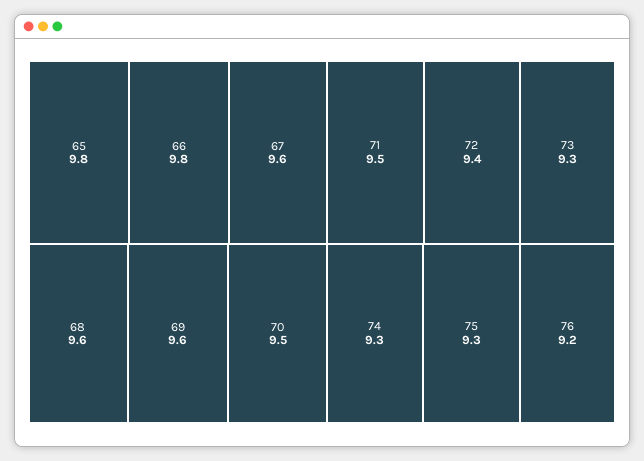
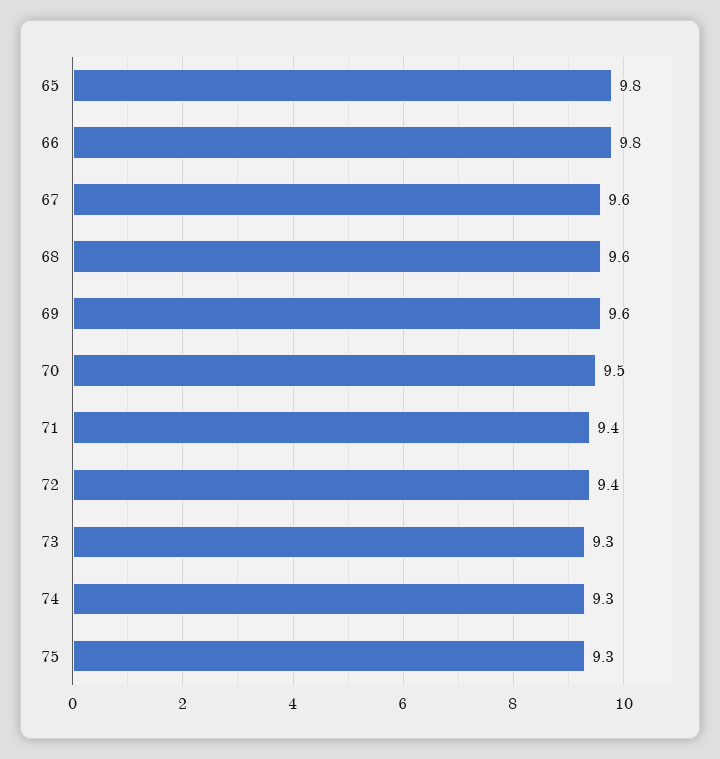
71: 9.5 -> 9.4
76: 9.2 -> none

